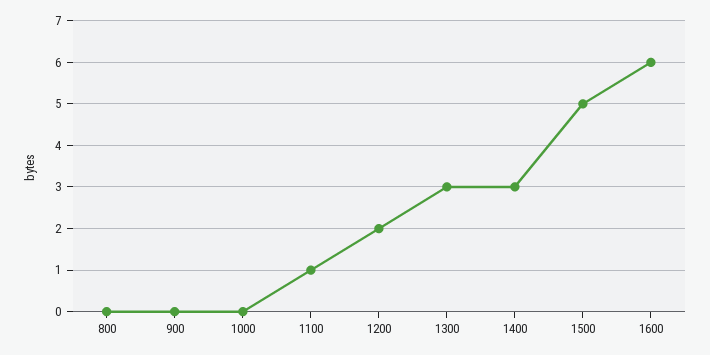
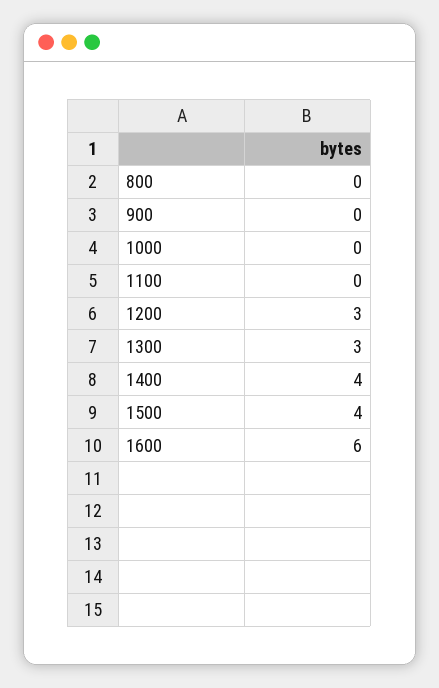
1100: 1 -> 0
1200: 2 -> 3
1400: 3 -> 4
1500: 5 -> 4

